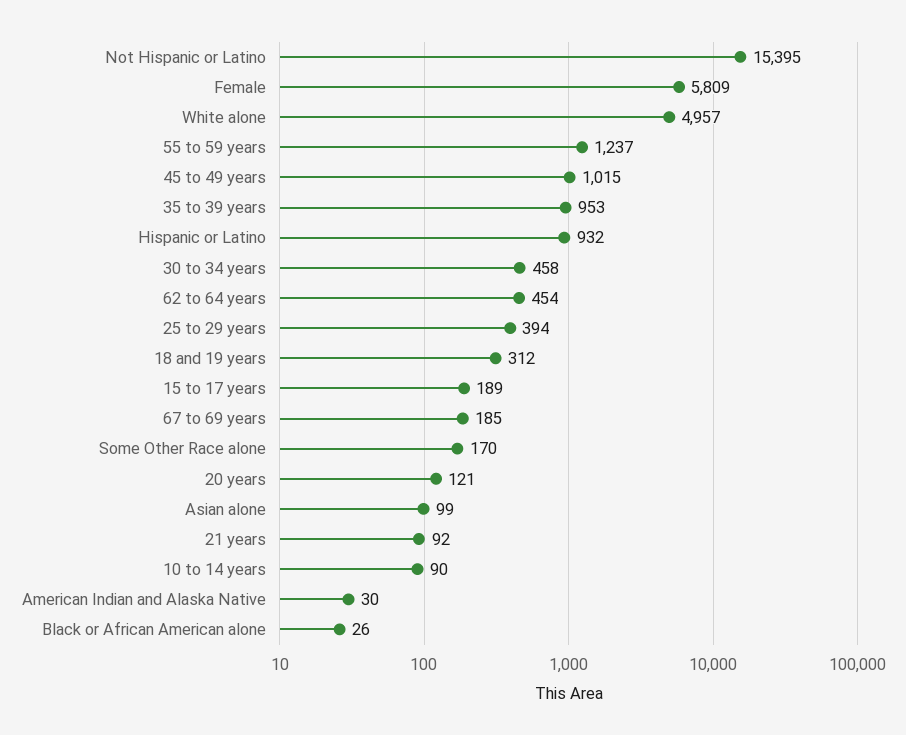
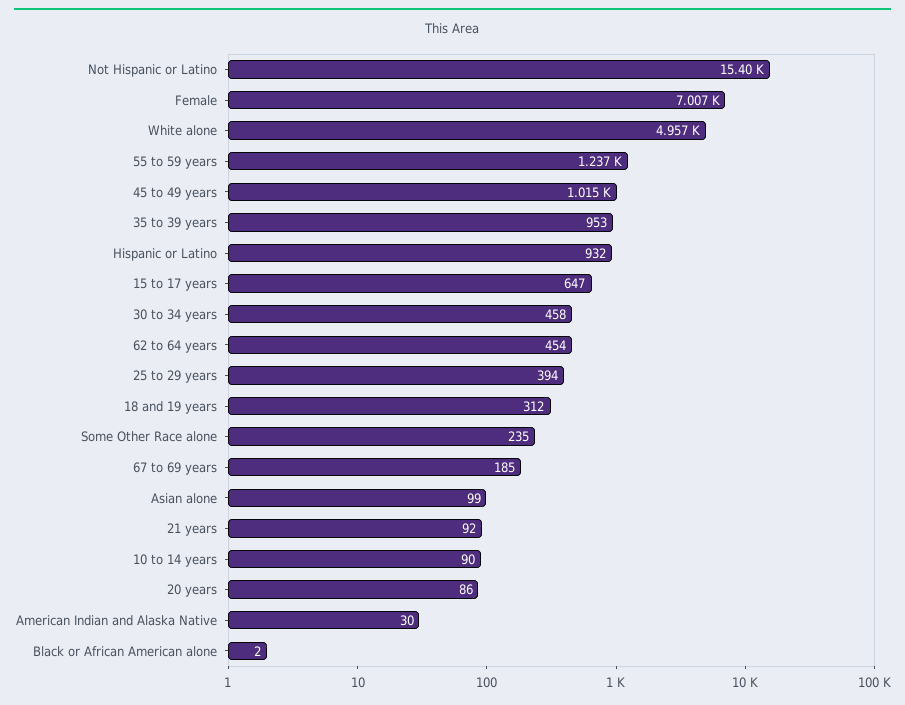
Female: 5809 -> 7007
15 to 17 years: 189 -> 647
Some Other Race alone: 170 -> 235
20 years: 121 -> 86
Black or African American alone: 26 -> 2

